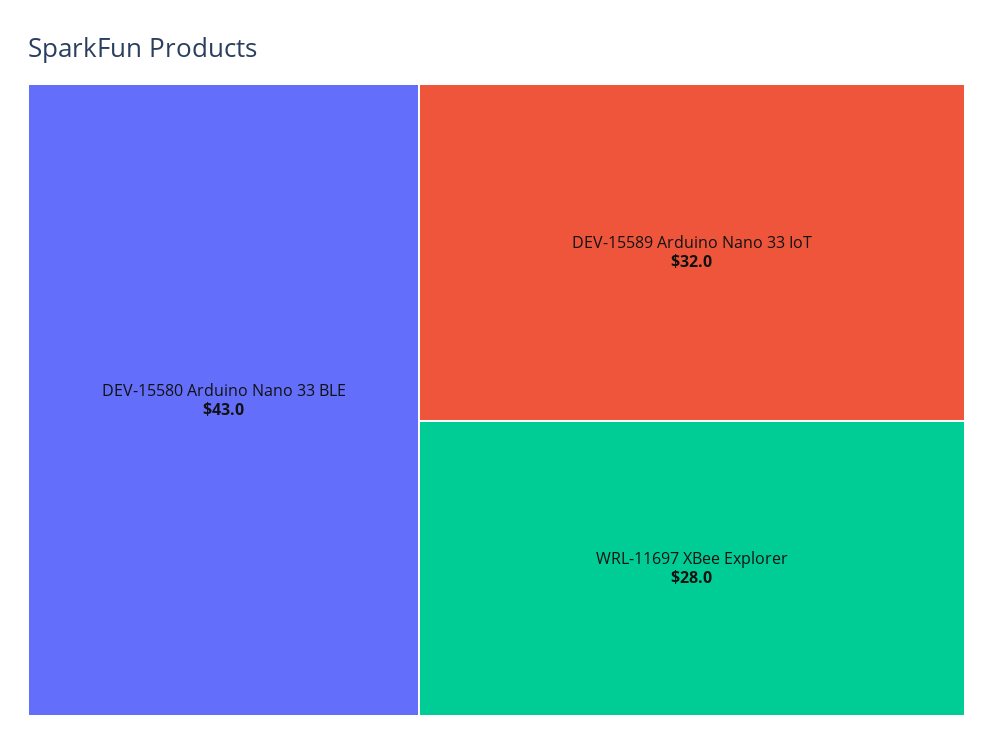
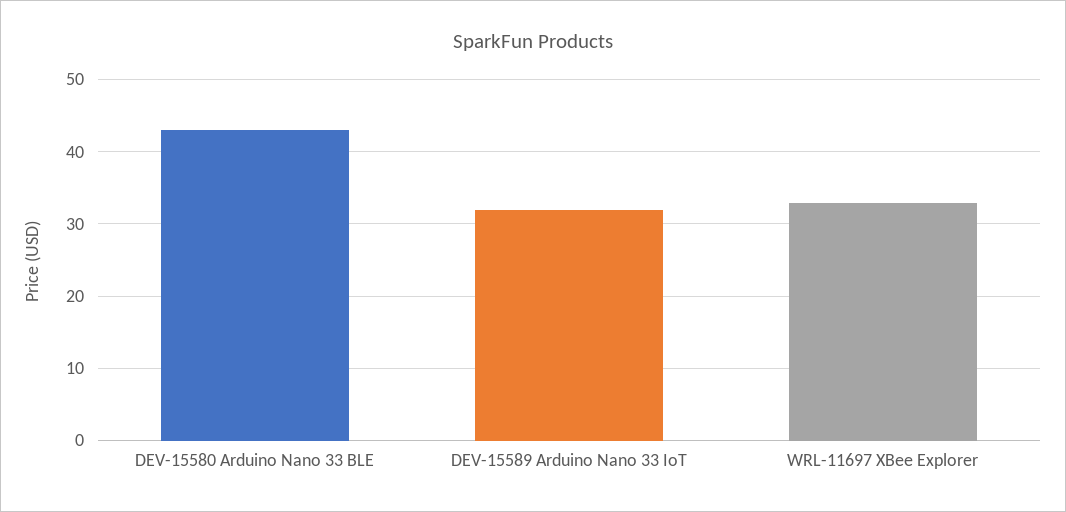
WRL-11697 XBee Explorer: 28 -> 33

